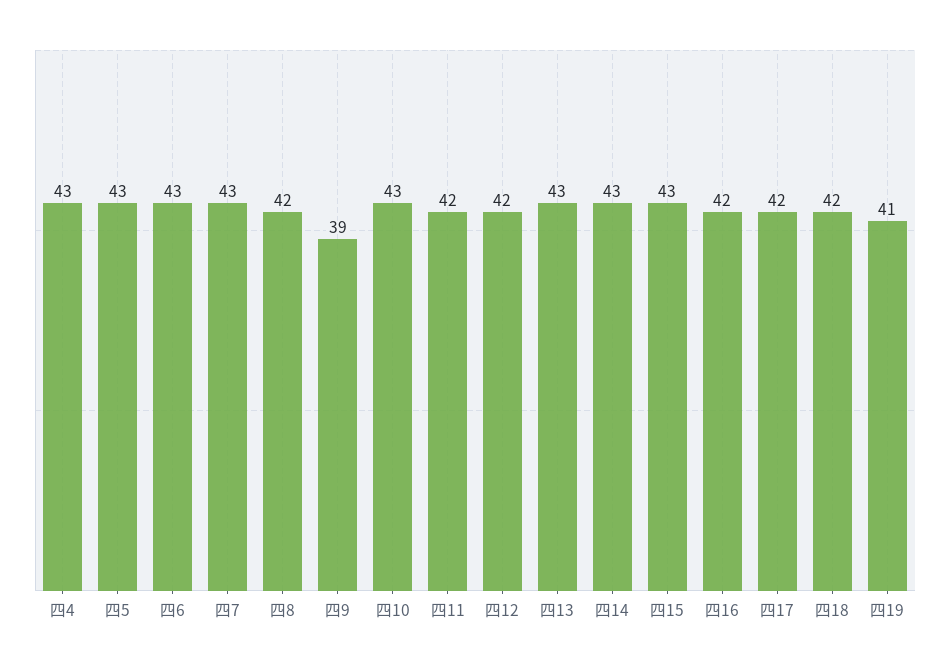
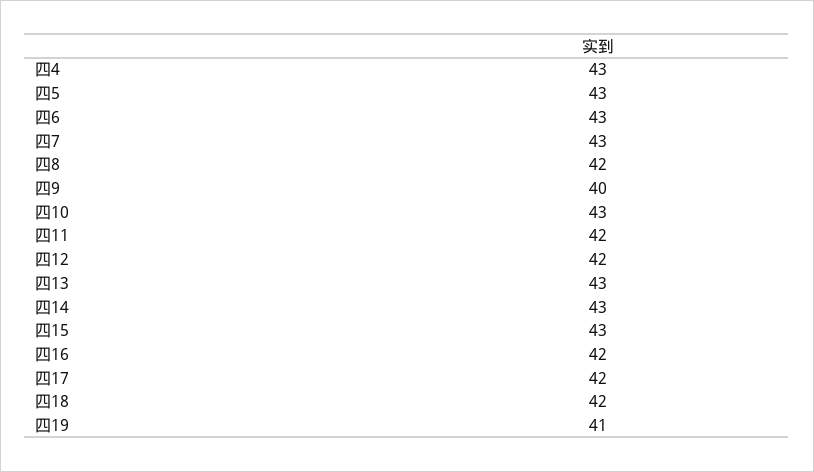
四9: 39 -> 40

